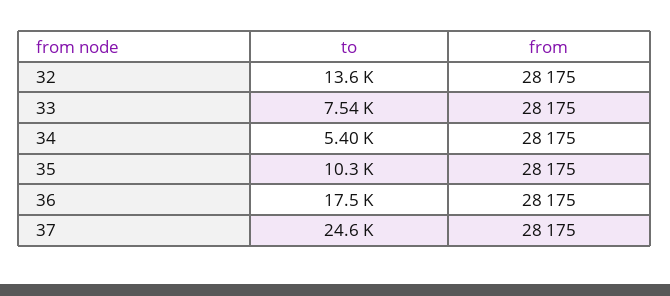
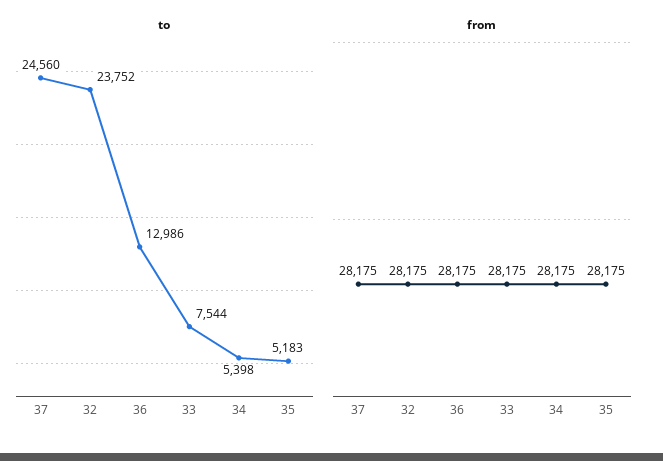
to, 32: 13600 -> 23752
to, 35: 10300 -> 5183
to, 36: 17500 -> 12986

